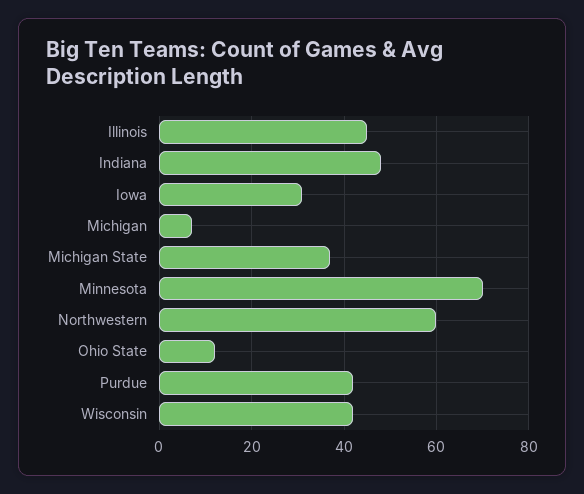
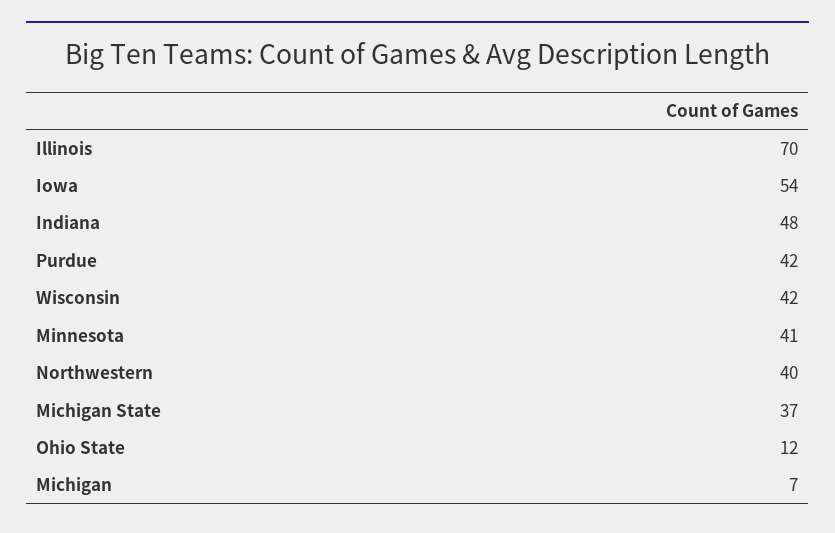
Illinois: 45 -> 70
Iowa: 30 -> 54
Minnesota: 70 -> 41
Northwestern: 60 -> 40

